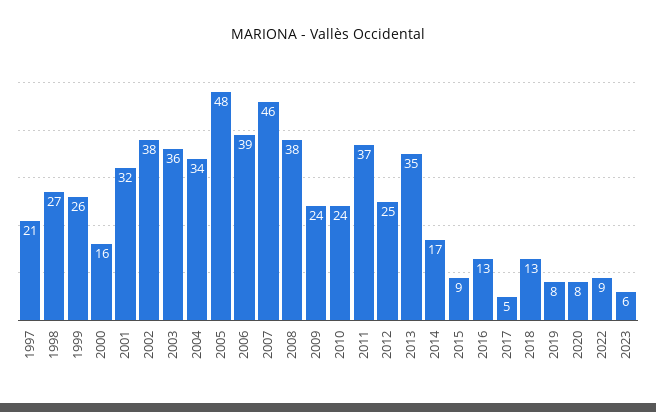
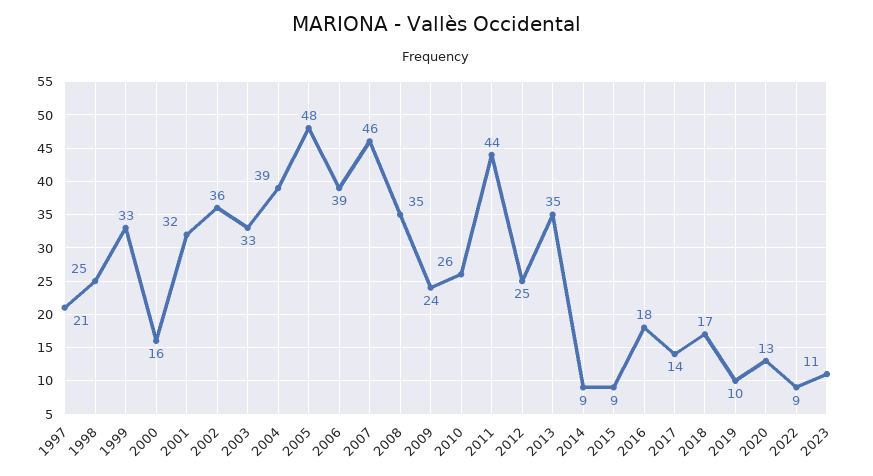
1998: 27 -> 25
1999: 26 -> 33
2002: 38 -> 36
2003: 36 -> 33
2004: 34 -> 39
2008: 38 -> 35
2010: 24 -> 26
2011: 37 -> 44
2014: 17 -> 9
2016: 13 -> 18
2017: 5 -> 14
2018: 13 -> 17
2019: 8 -> 10
2020: 8 -> 13
2023: 6 -> 11

